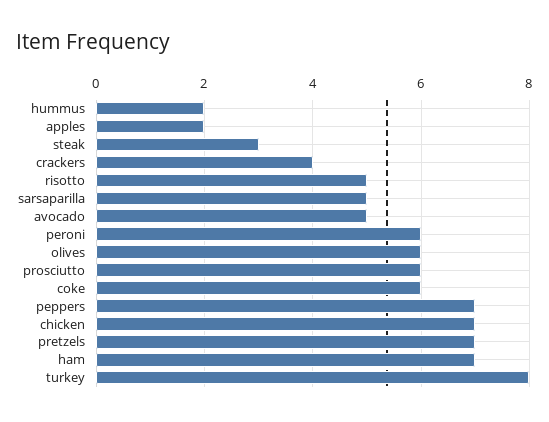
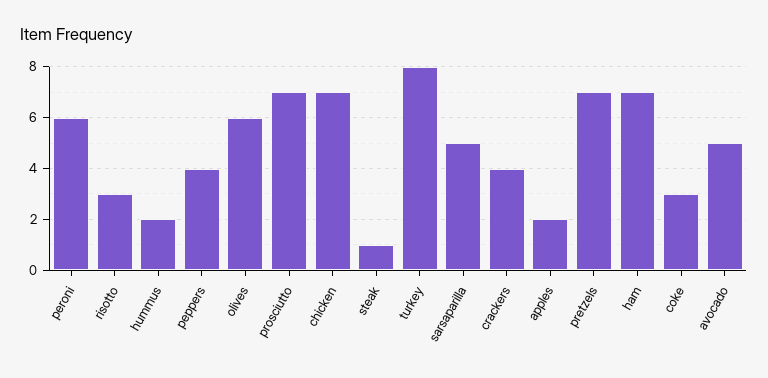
steak: 3 -> 1
risotto: 5 -> 3
prosciutto: 6 -> 7
coke: 6 -> 3
peppers: 7 -> 4

